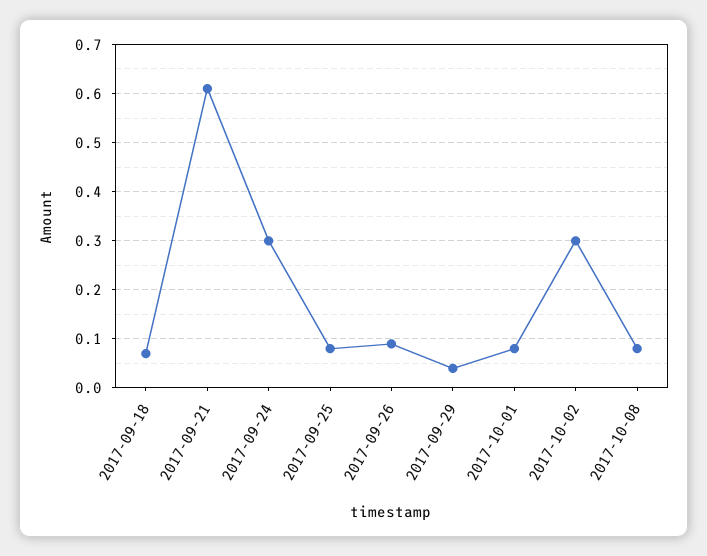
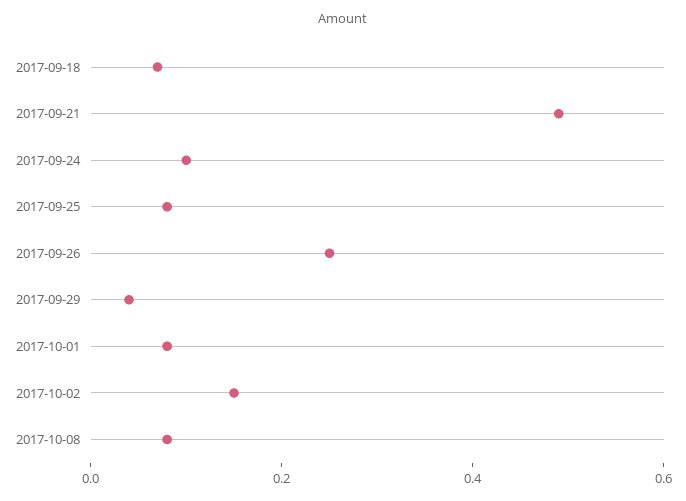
2017-09-21: 0.6 -> 0.5
2017-09-24: 0.3 -> 0.1
2017-09-26: 0.1 -> 0.25
2017-10-02: 0.3 -> 0.15

